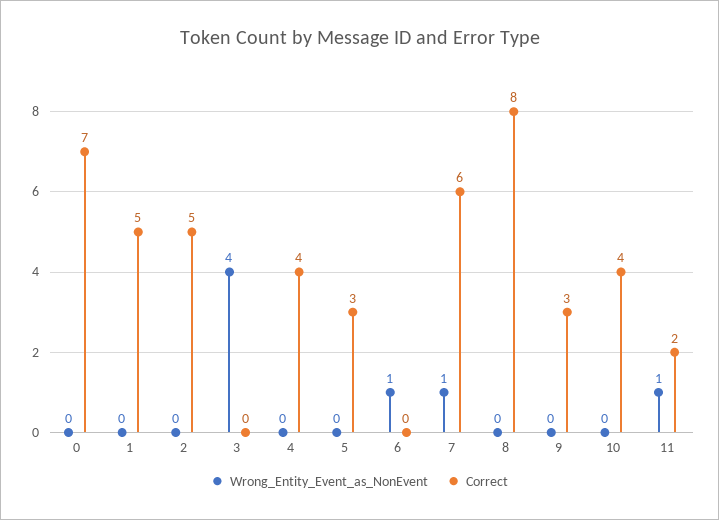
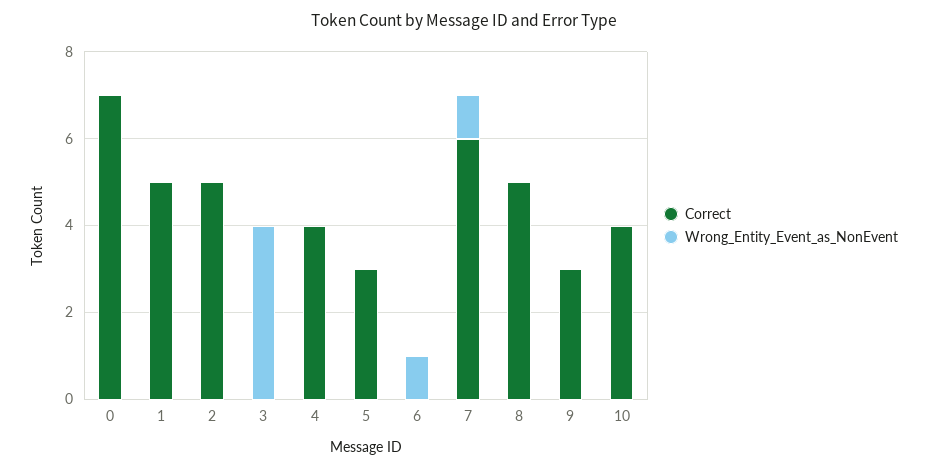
Correct, 8: 8 -> 5
Wrong_Entity_Event_as_NonEvent, 11: 1 -> none
Correct, 11: 2 -> none

